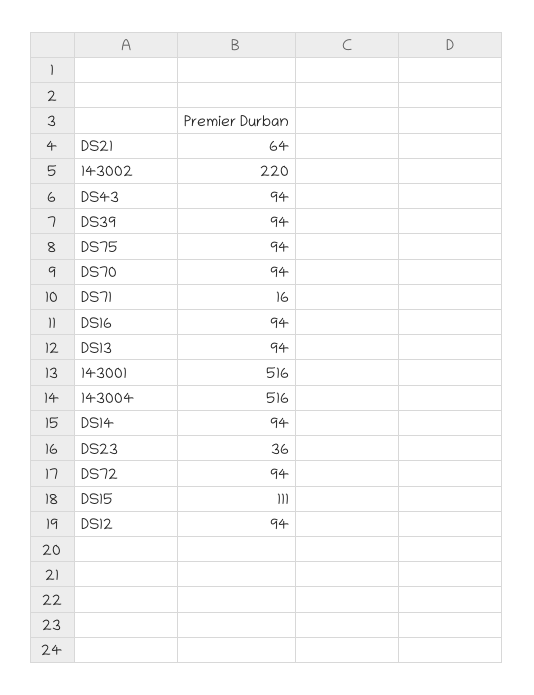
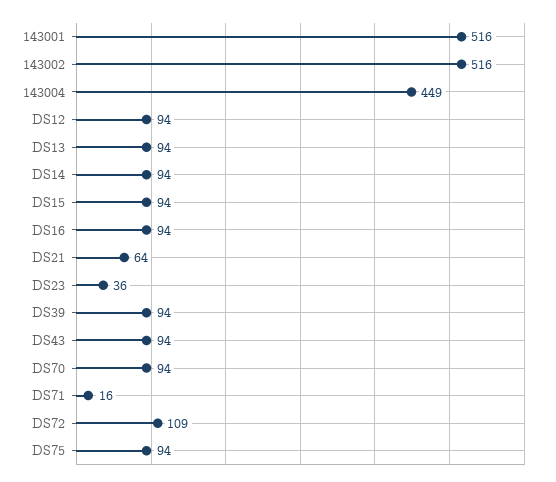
143002: 220 -> 516
143004: 516 -> 449
DS72: 94 -> 109
DS15: 111 -> 94

